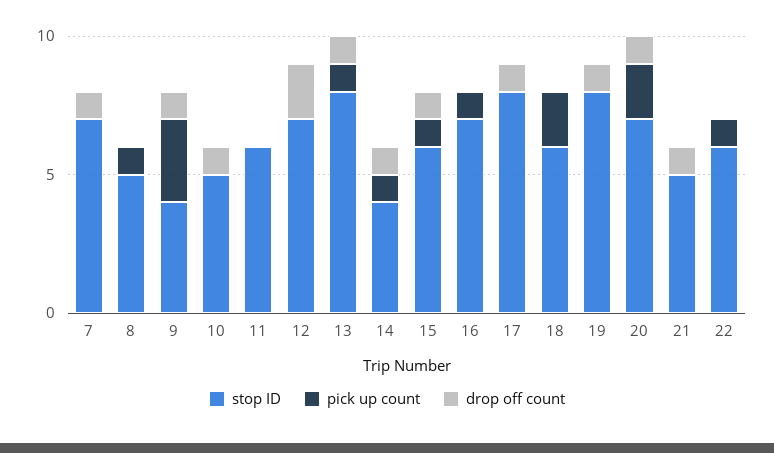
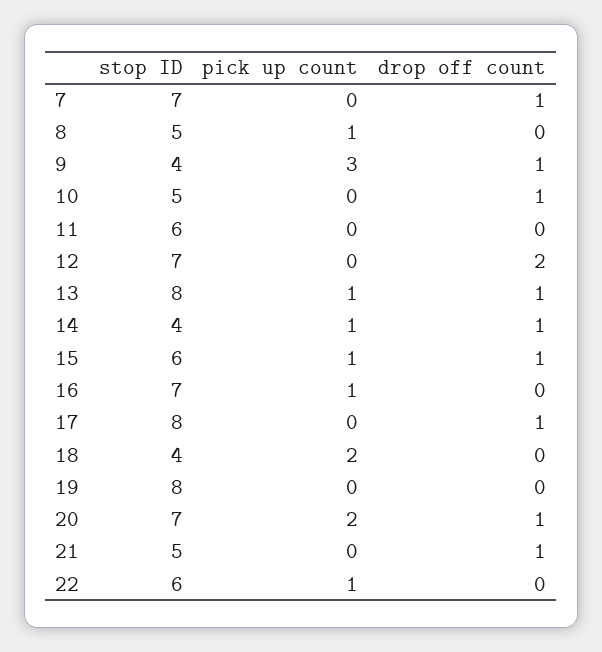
stop ID, 18: 6 -> 4
drop off count, 19: 1 -> 0

